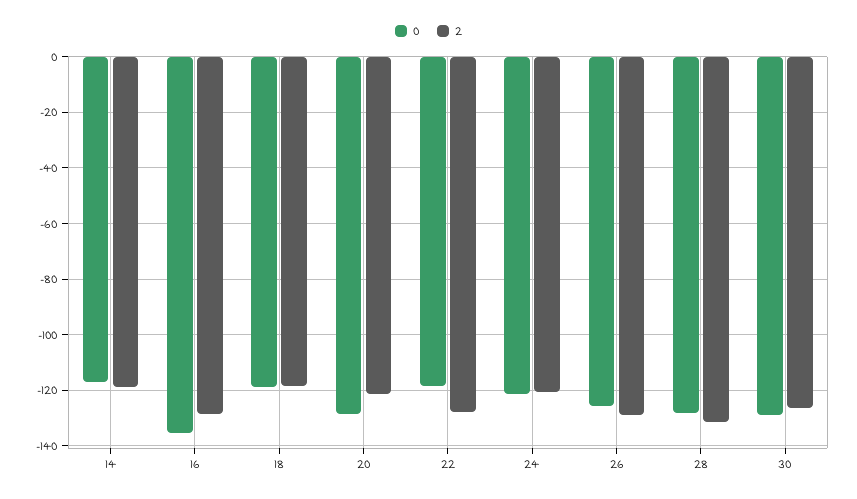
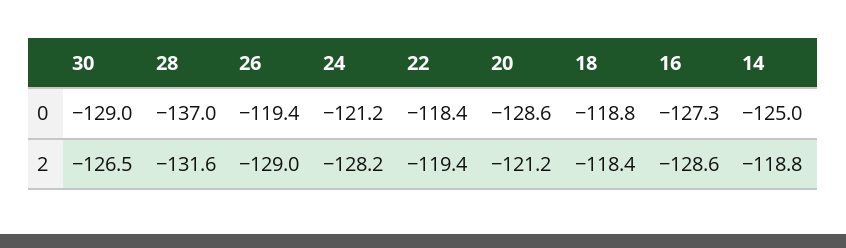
0, 14: -117.5 -> -125
0, 16: -135 -> -127.3
2, 22: -127.5 -> -119.4
2, 24: -120 -> -128.2
0, 26: -125 -> -119.4
0, 28: -127.5 -> -137

